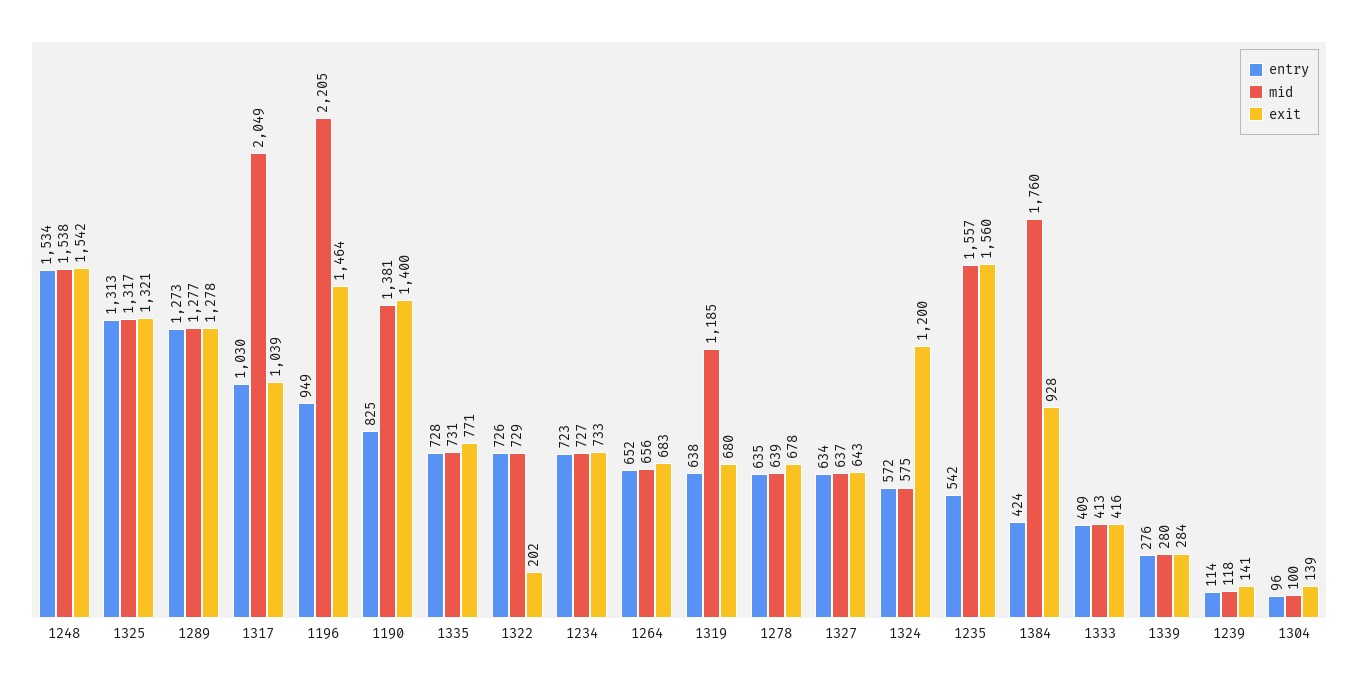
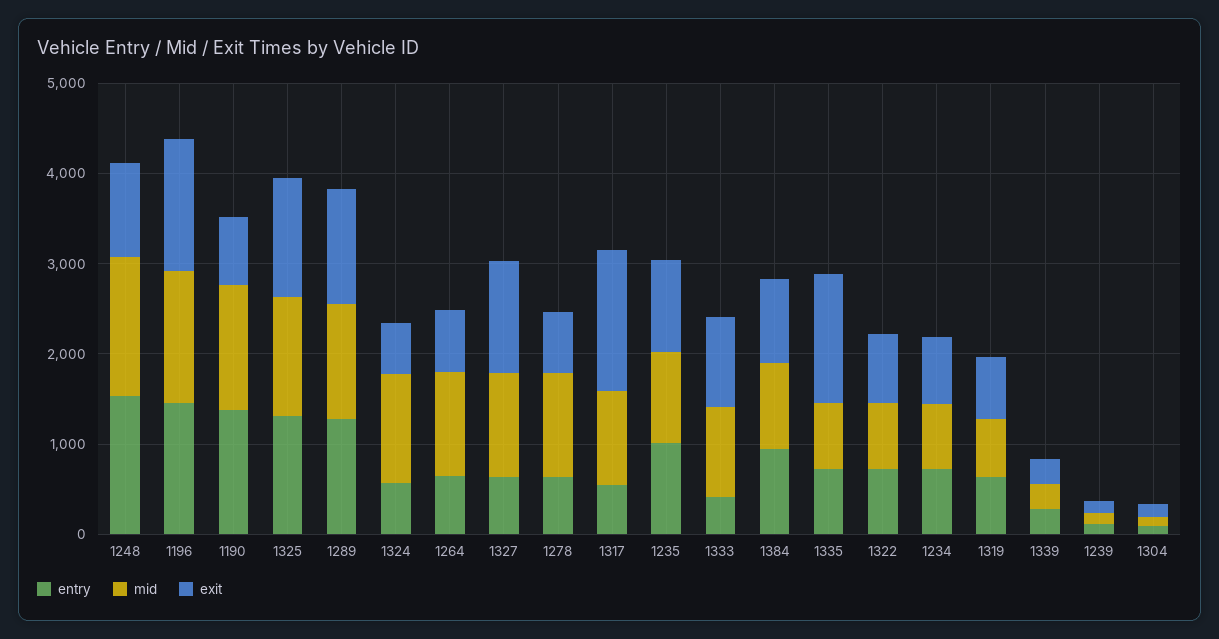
exit, 1248: 1542 -> 1000
entry, 1317: 1030 -> 600
mid, 1317: 2049 -> 1000
exit, 1317: 1039 -> 1600
entry, 1196: 949 -> 1400
mid, 1196: 2205 -> 1400
entry, 1190: 825 -> 1400
exit, 1190: 1400 -> 800
exit, 1335: 771 -> 1400
exit, 1322: 202 -> 800
mid, 1264: 656 -> 1200
mid, 1319: 1185 -> 600
mid, 1278: 639 -> 1200
mid, 1327: 637 -> 1200
exit, 1327: 643 -> 1200
mid, 1324: 575 -> 1200
exit, 1324: 1200 -> 600
entry, 1235: 542 -> 1000
mid, 1235: 1557 -> 1000
exit, 1235: 1560 -> 1000
entry, 1384: 424 -> 1000
mid, 1384: 1760 -> 1000
mid, 1333: 413 -> 1000
exit, 1333: 416 -> 1000

